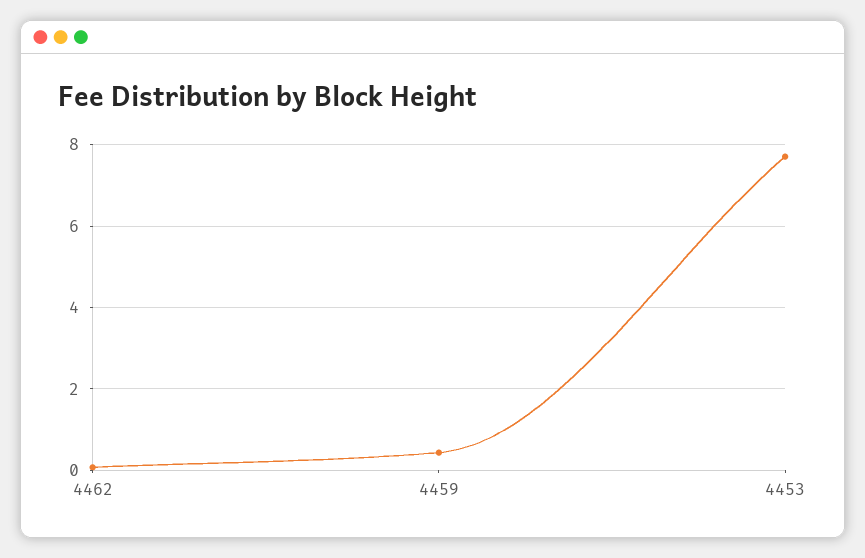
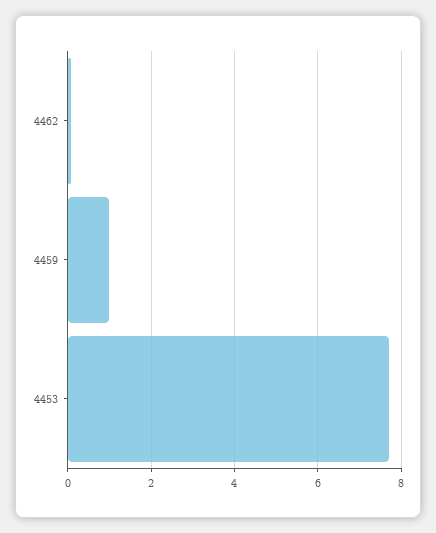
4459: 0.4 -> 1

